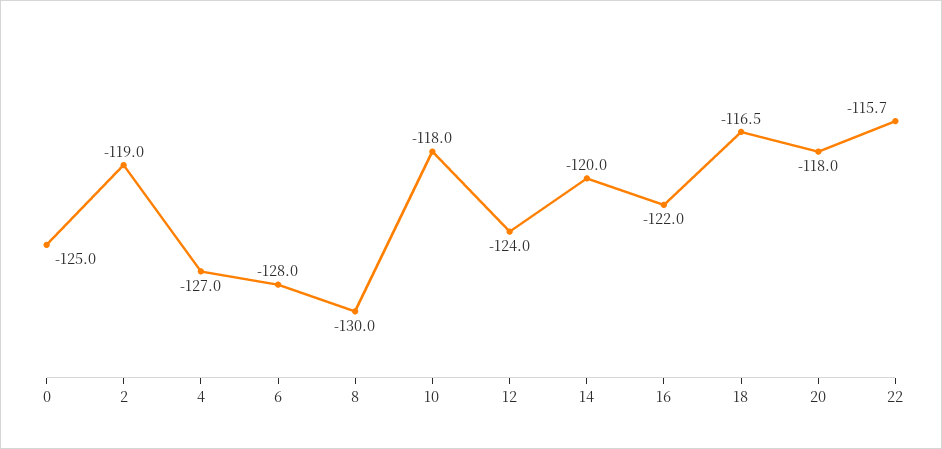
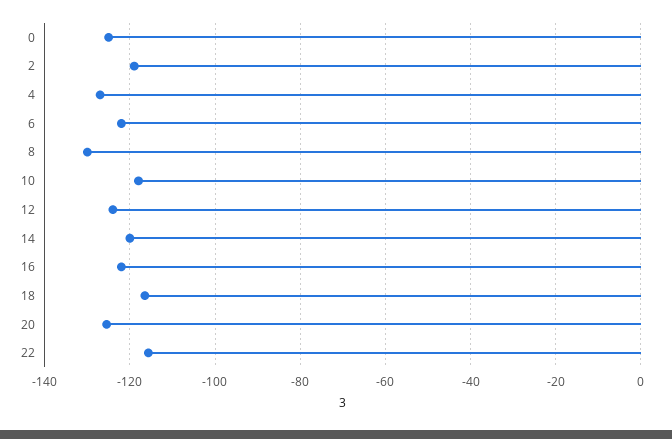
6: -128 -> -122
20: -118 -> -126

